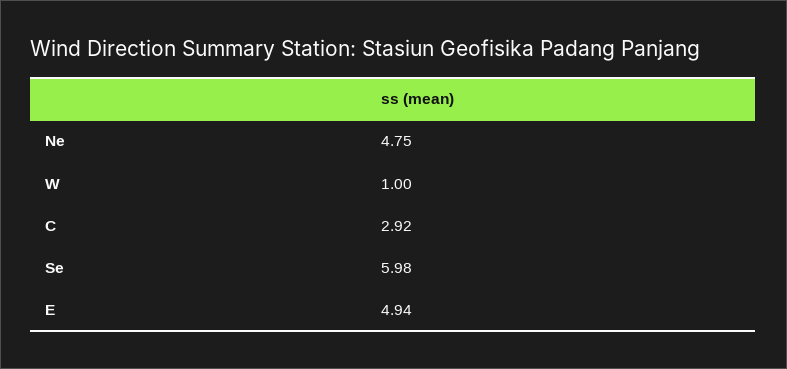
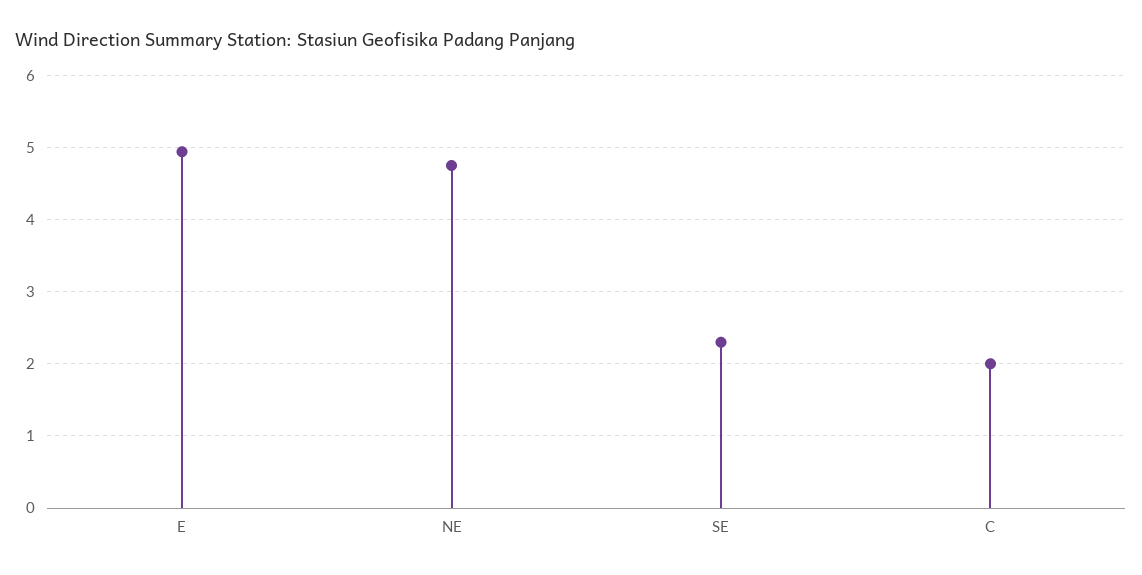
W: 1 -> none
C: 2.92 -> 2
Se: 5.98 -> 2.3

